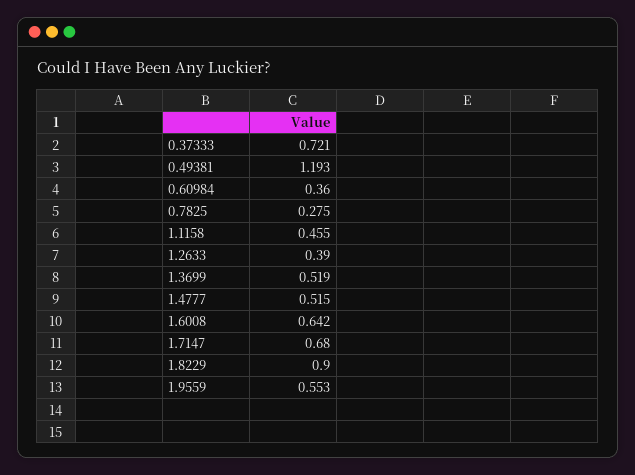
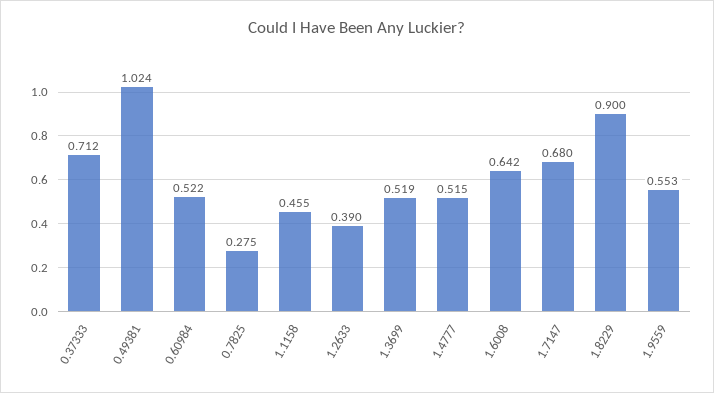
0.37333: 0.721 -> 0.712
0.49381: 1.193 -> 1.024
0.60984: 0.36 -> 0.522

